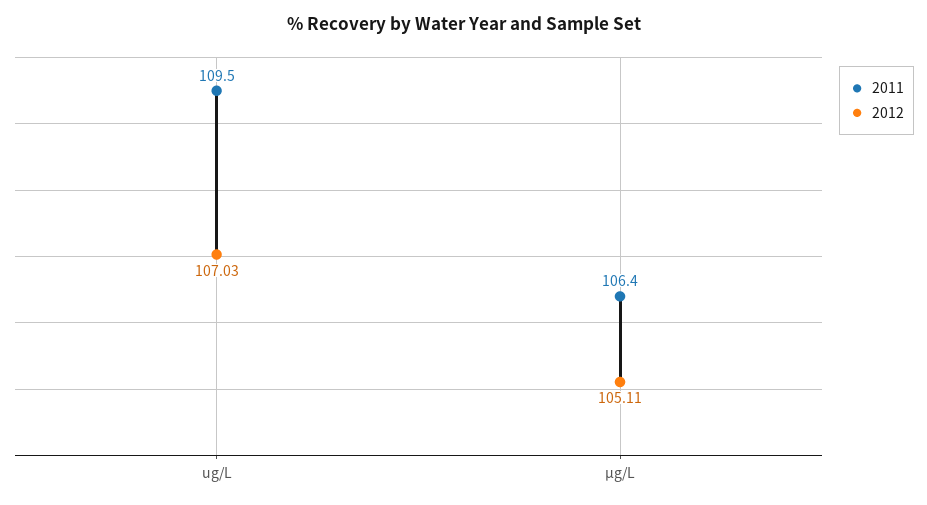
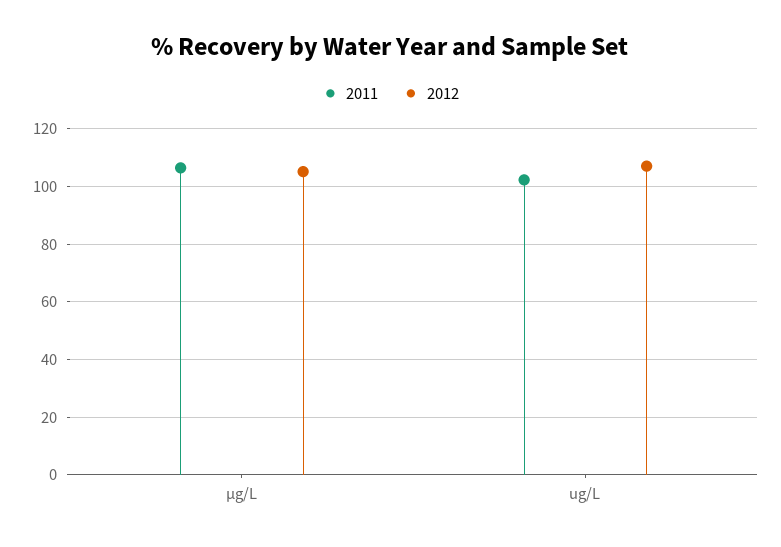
2011, ug/L: 109.5 -> 102.5

